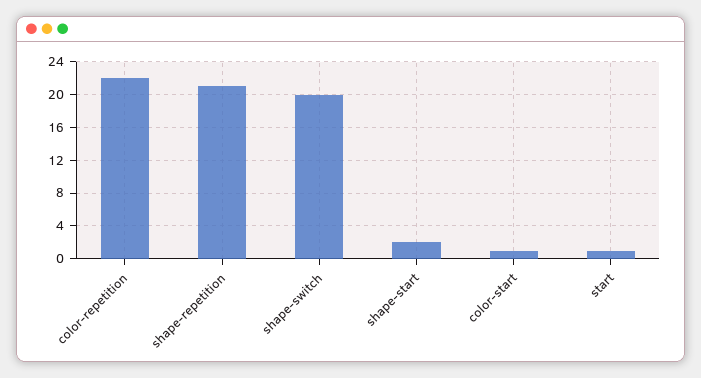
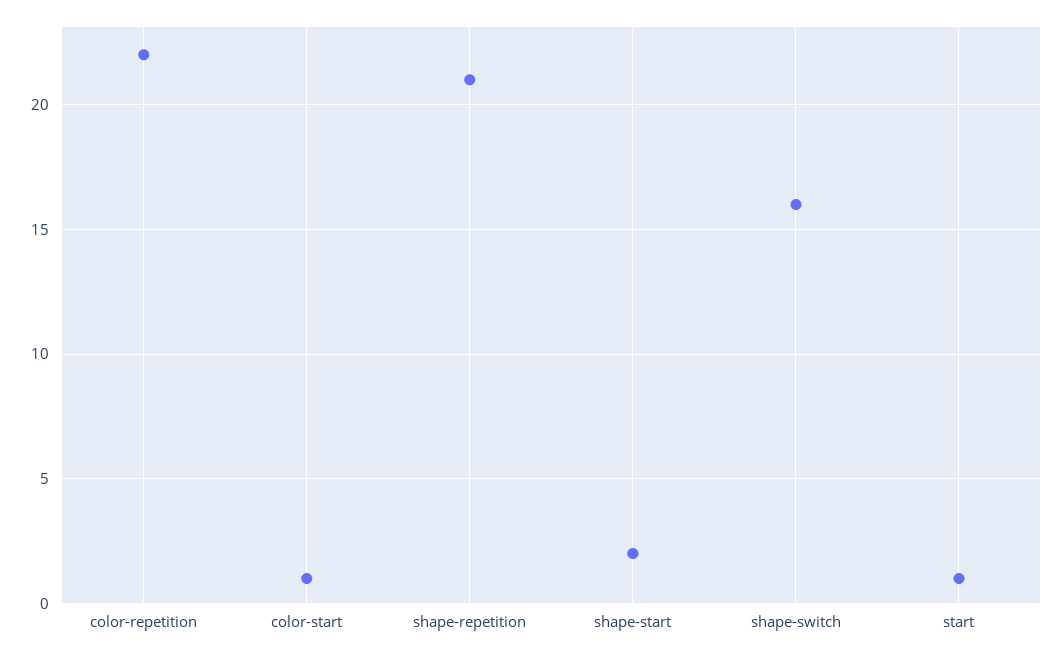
shape-switch: 20 -> 16

